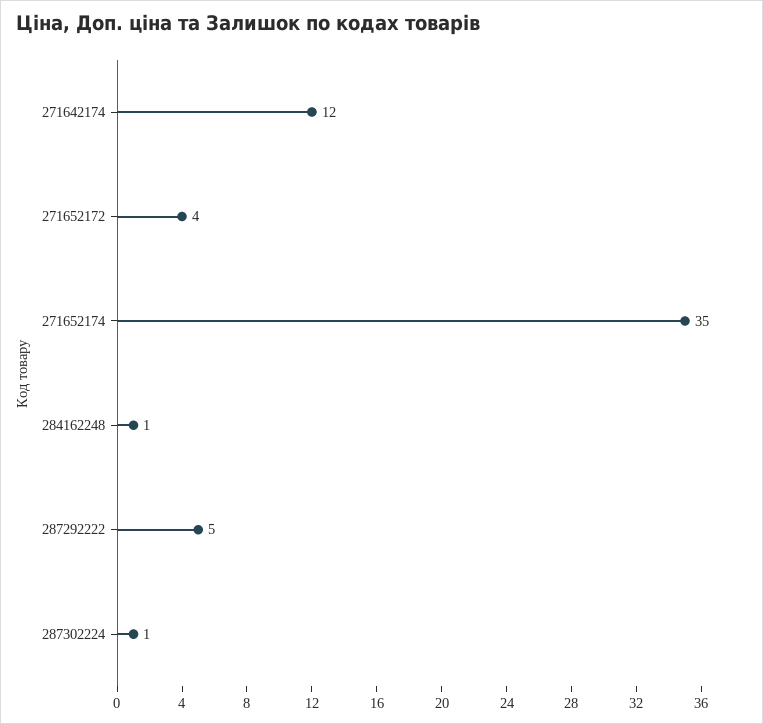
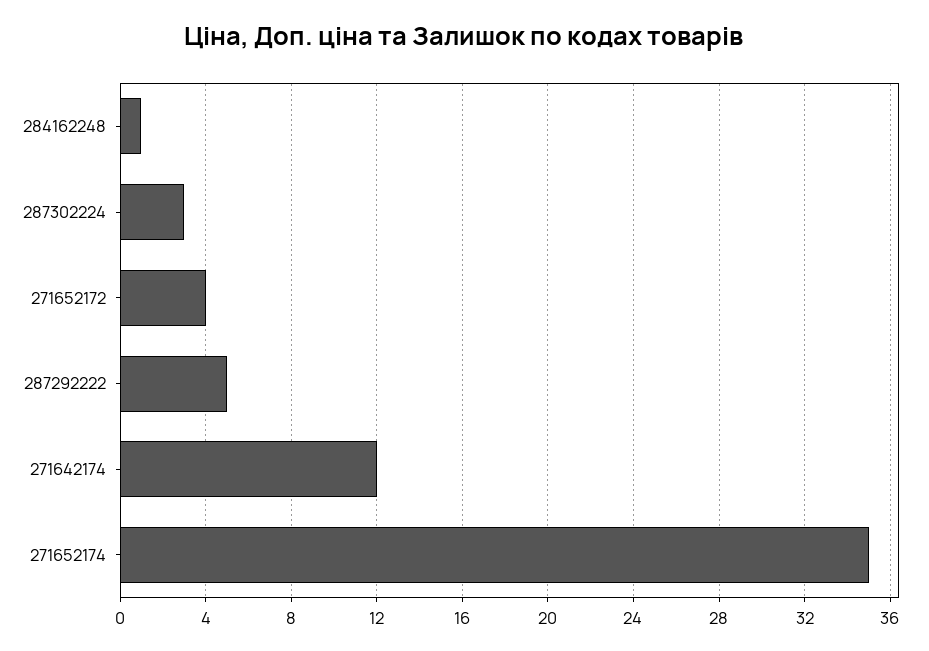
287302224: 1 -> 3

